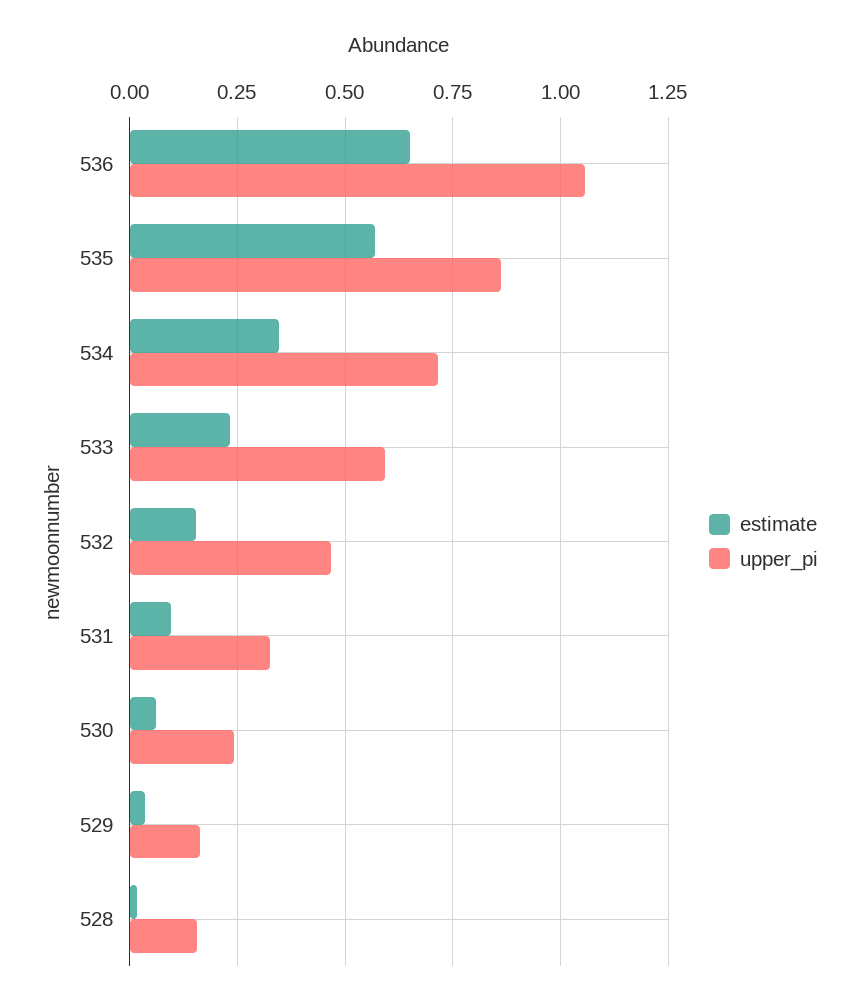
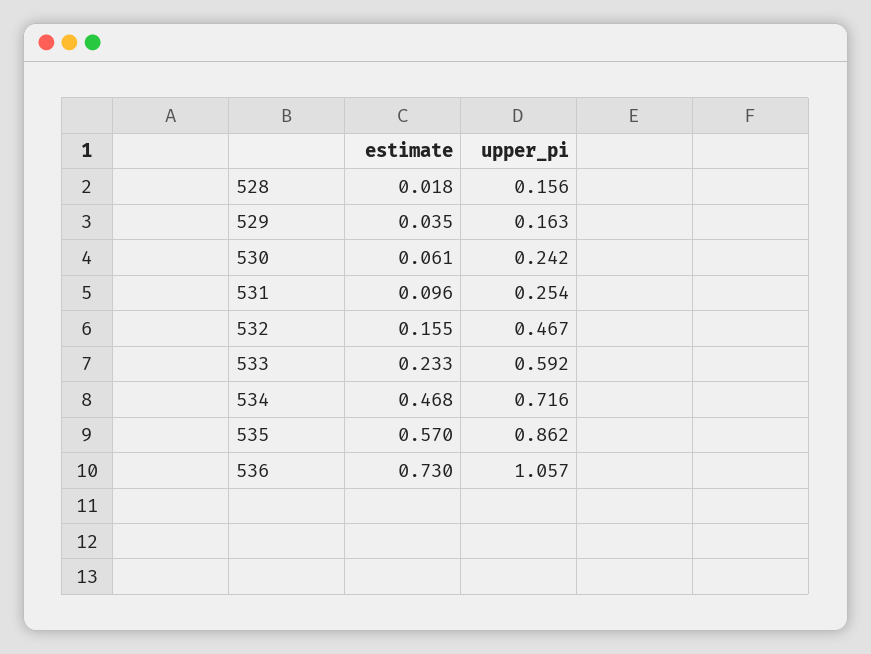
estimate, 536: 0.65 -> 0.73
estimate, 534: 0.35 -> 0.468
upper_pi, 531: 0.325 -> 0.254

